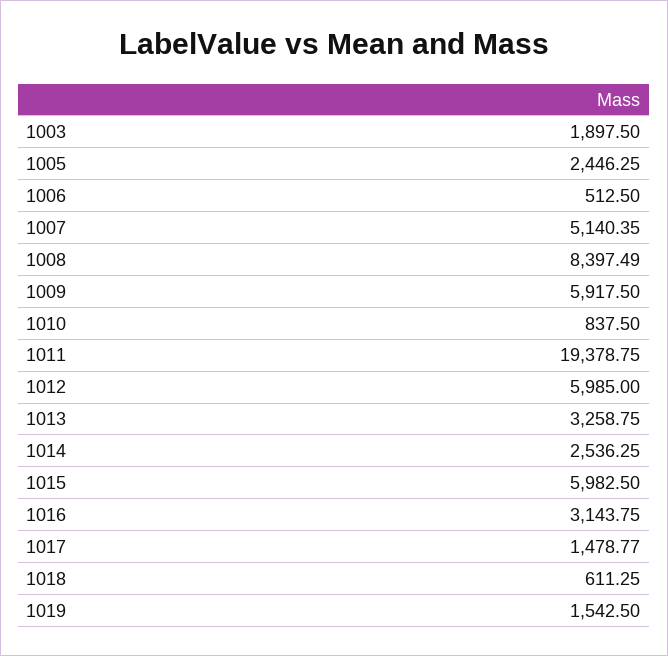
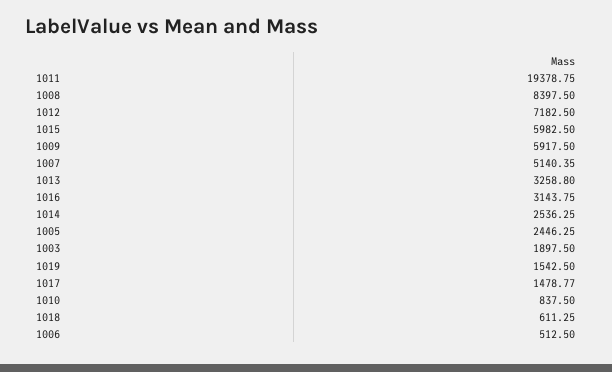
1008: 8397.49 -> 8397.5
1012: 5985 -> 7182.5
1013: 3258.75 -> 3258.8

